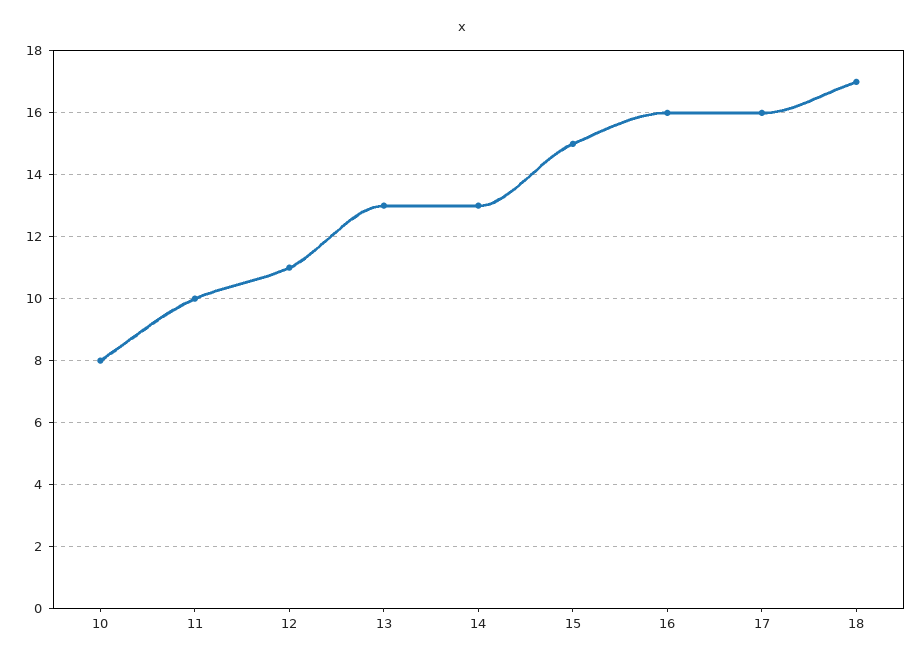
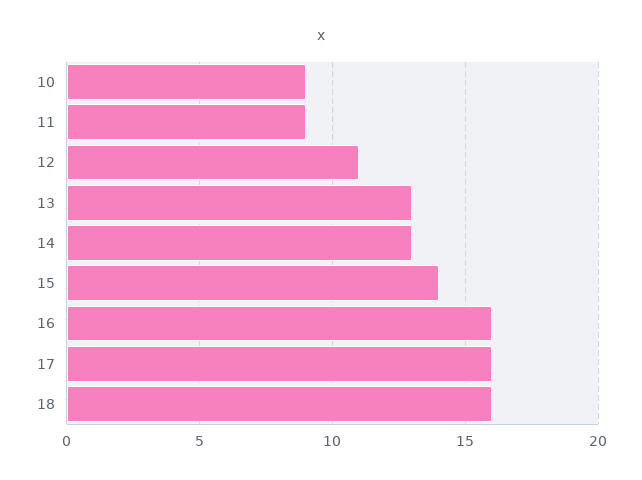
10: 8 -> 9
11: 10 -> 9
15: 15 -> 14
18: 17 -> 16

